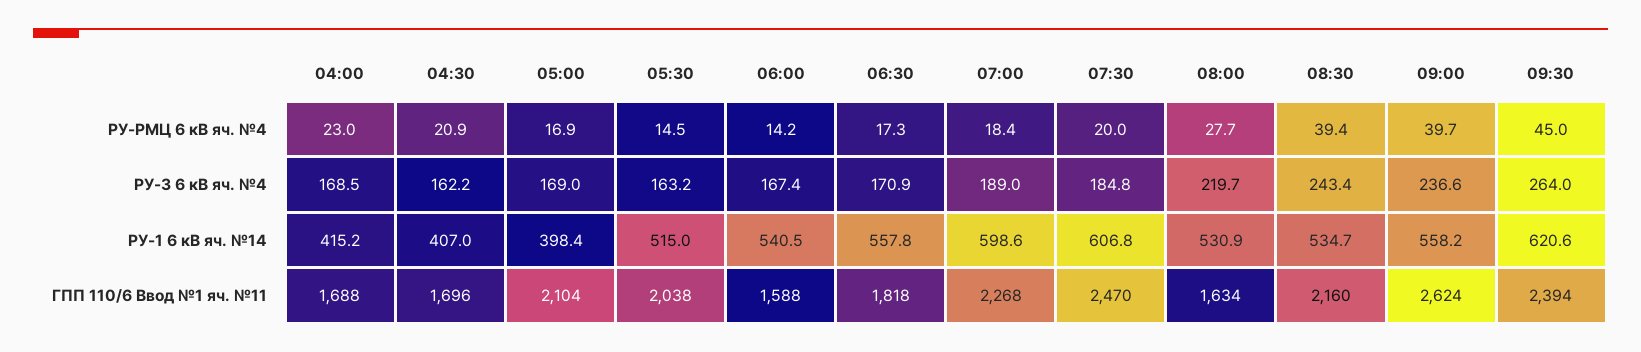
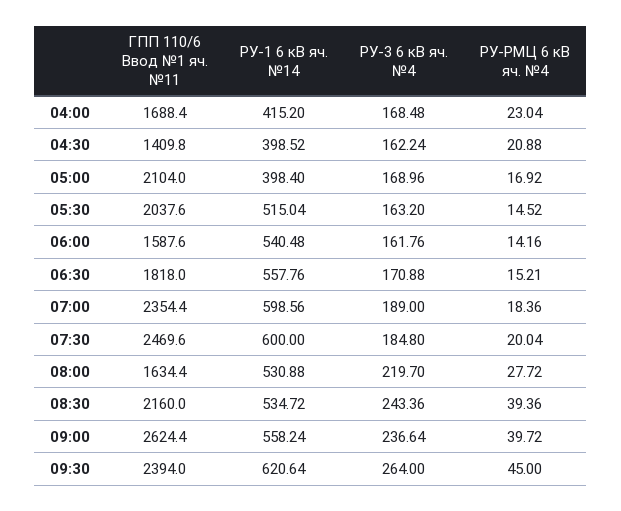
06:30, РУ-РМЦ 6 кВ яч. №4: 17.3 -> 15.21
06:00, РУ-3 6 кВ яч. №4: 167.4 -> 161.76
04:30, РУ-1 6 кВ яч. №14: 407 -> 398.52
07:30, РУ-1 6 кВ яч. №14: 606.8 -> 600
04:30, ГПП 110/6 Ввод №1 яч. №11: 1696 -> 1409.8
07:00, ГПП 110/6 Ввод №1 яч. №11: 2268 -> 2354.4

